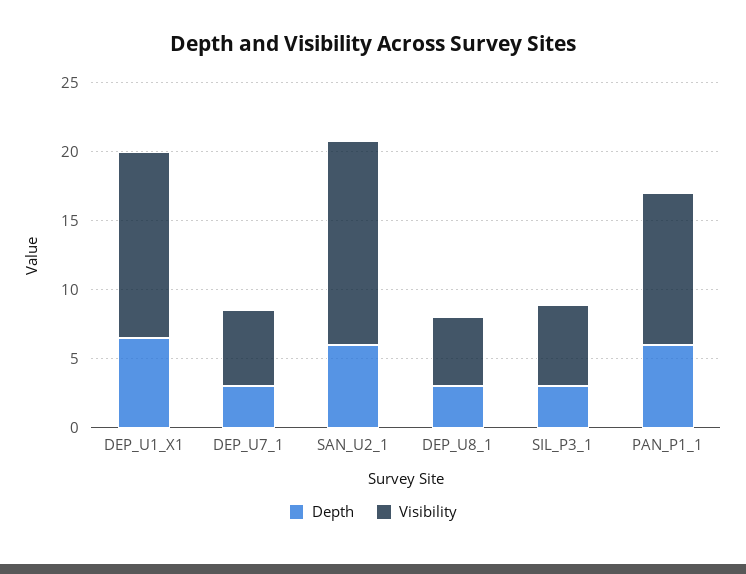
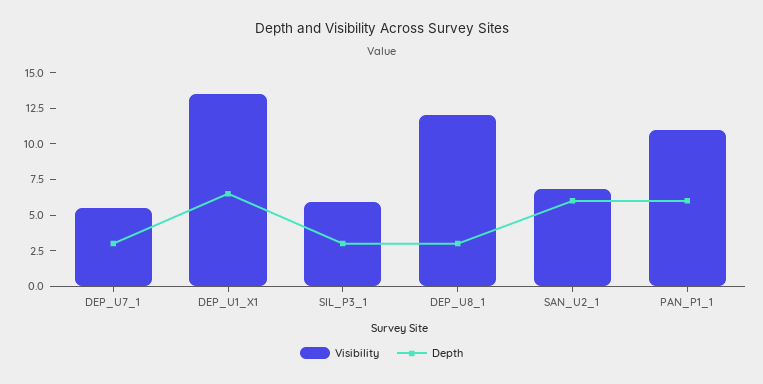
Visibility, SAN_U2_1: 15 -> 7.5
Visibility, DEP_U8_1: 5 -> 12.5

